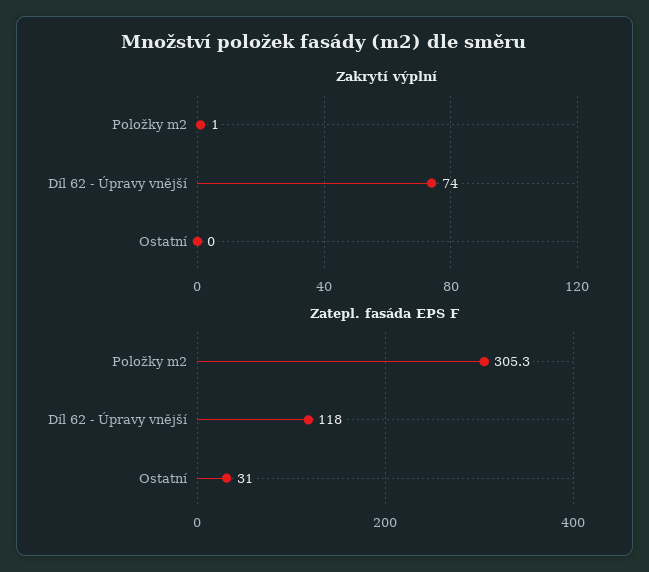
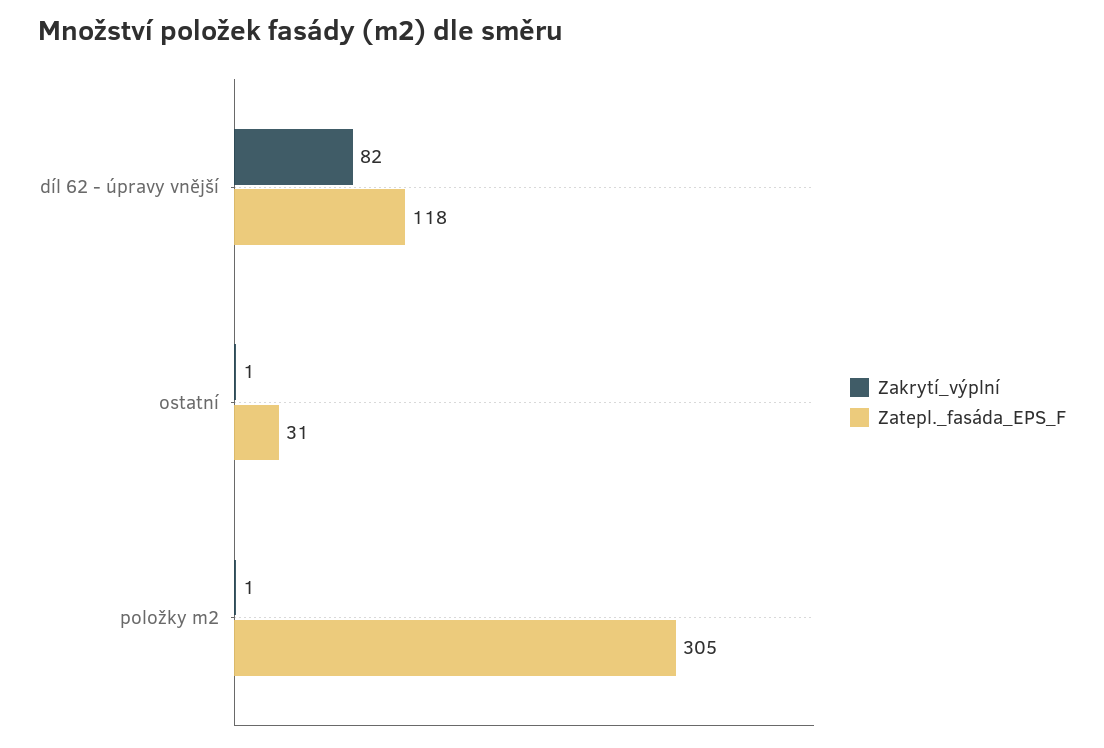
Zakrytí výplní, Díl 62 - Úpravy vnější: 74 -> 82
Zakrytí výplní, Ostatní: 0 -> 1

